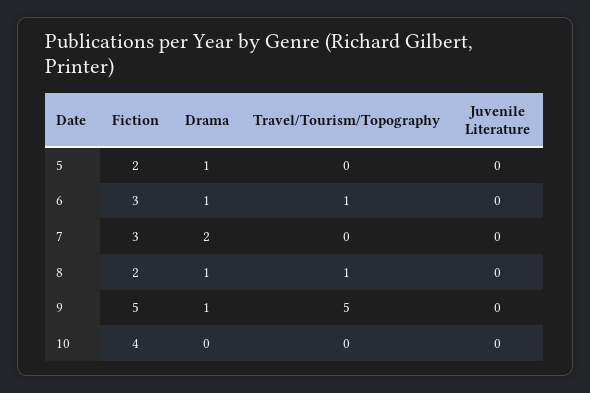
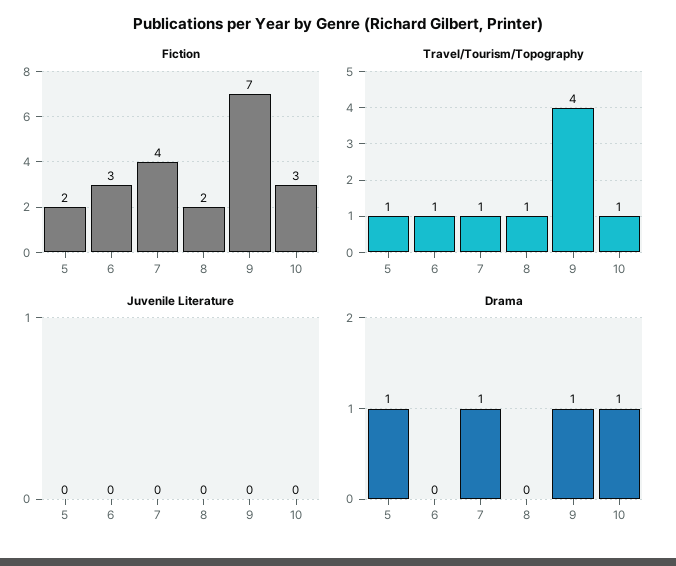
Travel/Tourism/Topography, 5: 0 -> 1
Drama, 6: 1 -> 0
Fiction, 7: 3 -> 4
Drama, 7: 2 -> 1
Travel/Tourism/Topography, 7: 0 -> 1
Drama, 8: 1 -> 0
Fiction, 9: 5 -> 7
Travel/Tourism/Topography, 9: 5 -> 4
Fiction, 10: 4 -> 3
Drama, 10: 0 -> 1
Travel/Tourism/Topography, 10: 0 -> 1

